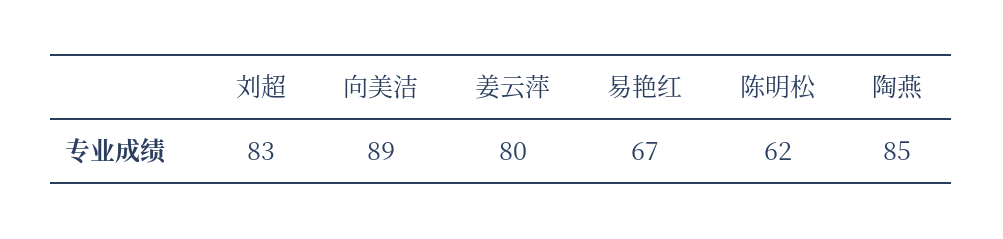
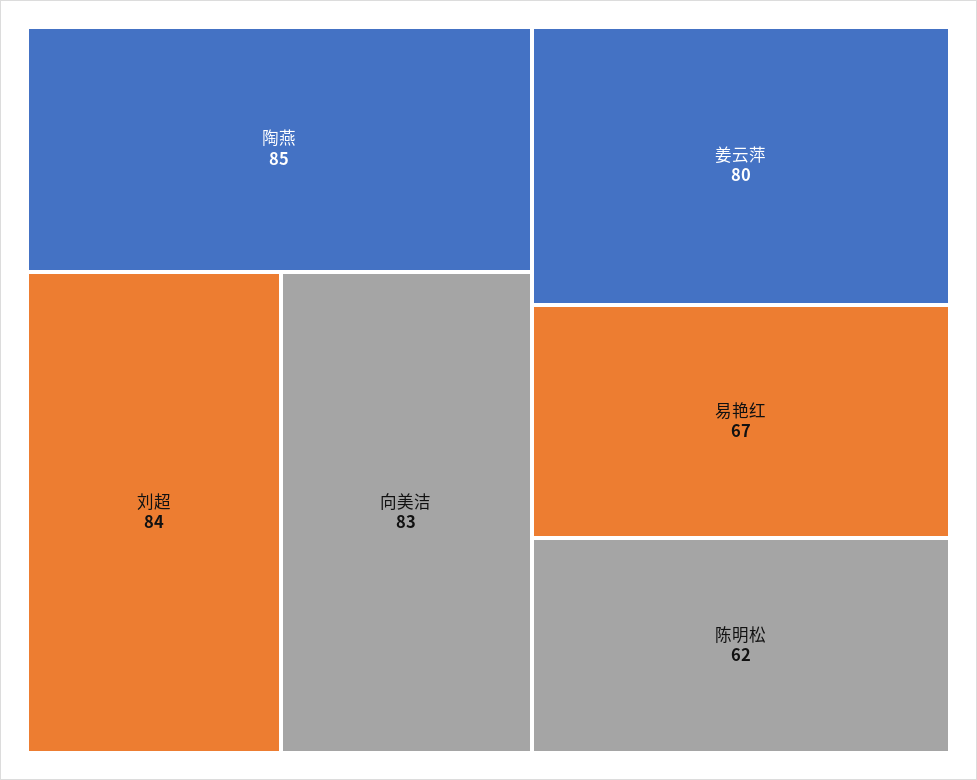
刘超: 83 -> 84
向美洁: 89 -> 83

